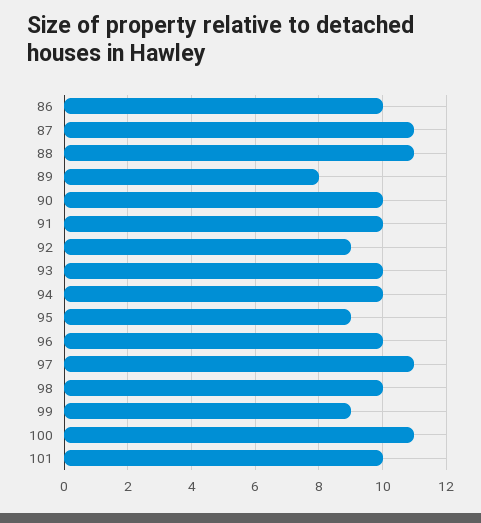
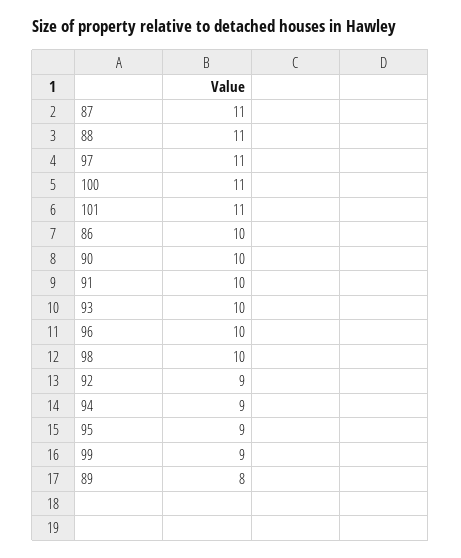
94: 10 -> 9
101: 10 -> 11

